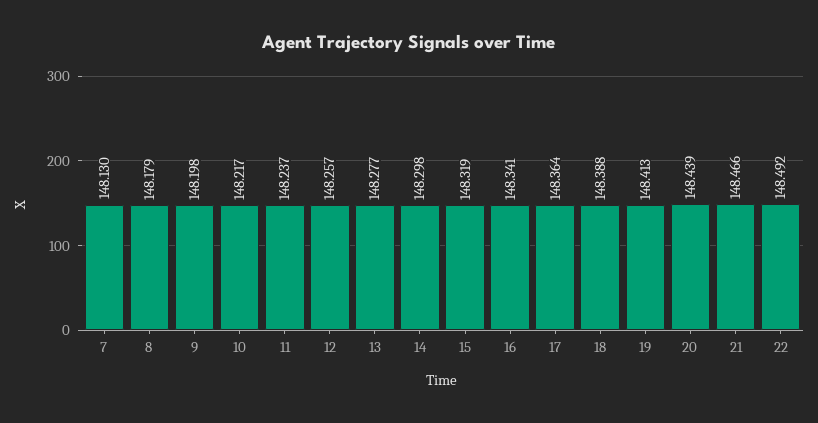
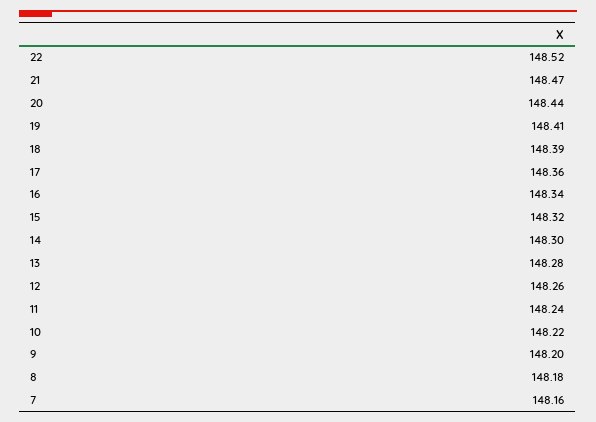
7: 148.13 -> 148.16
22: 148.492 -> 148.52

